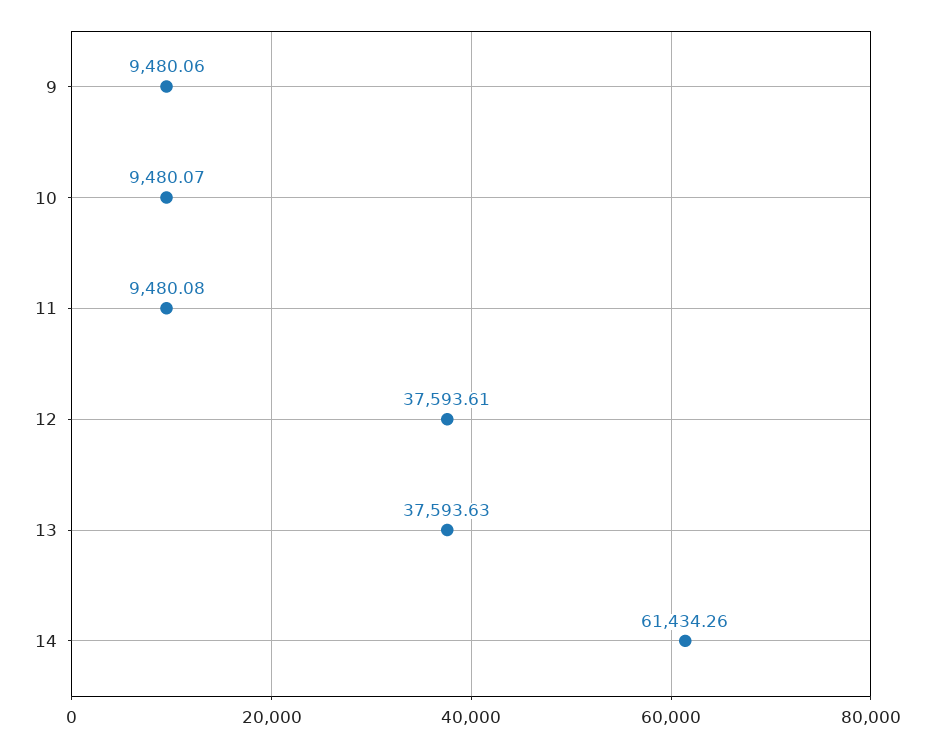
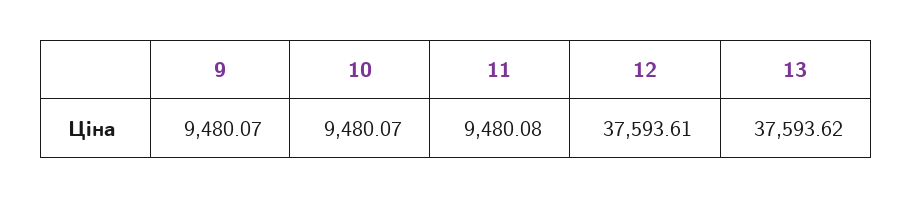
9: 9480.06 -> 9480.07
13: 37593.63 -> 37593.62
14: 61434.26 -> none

